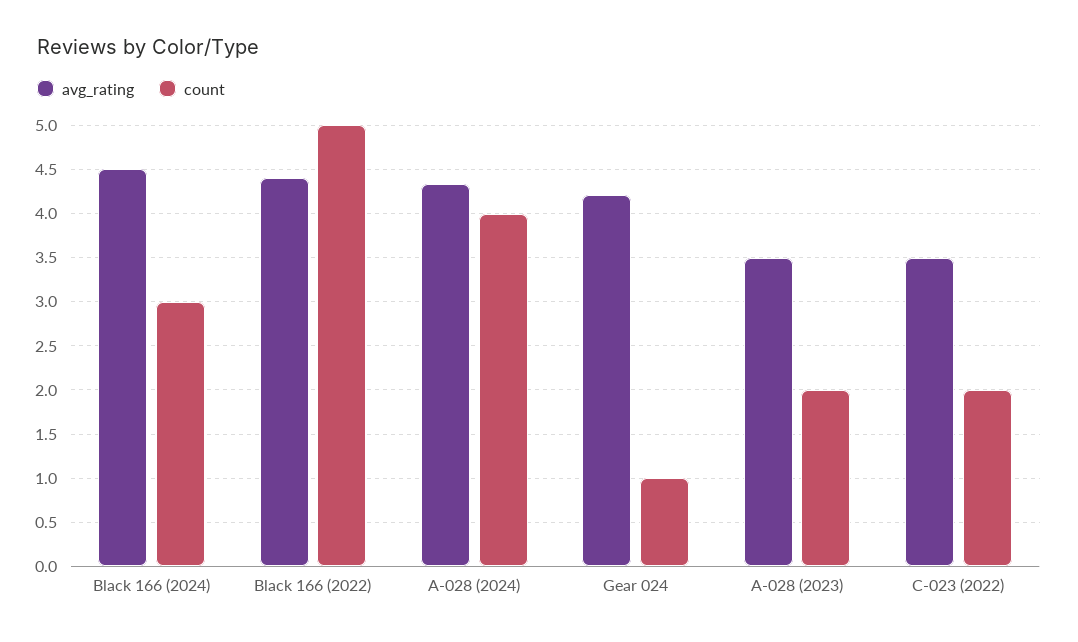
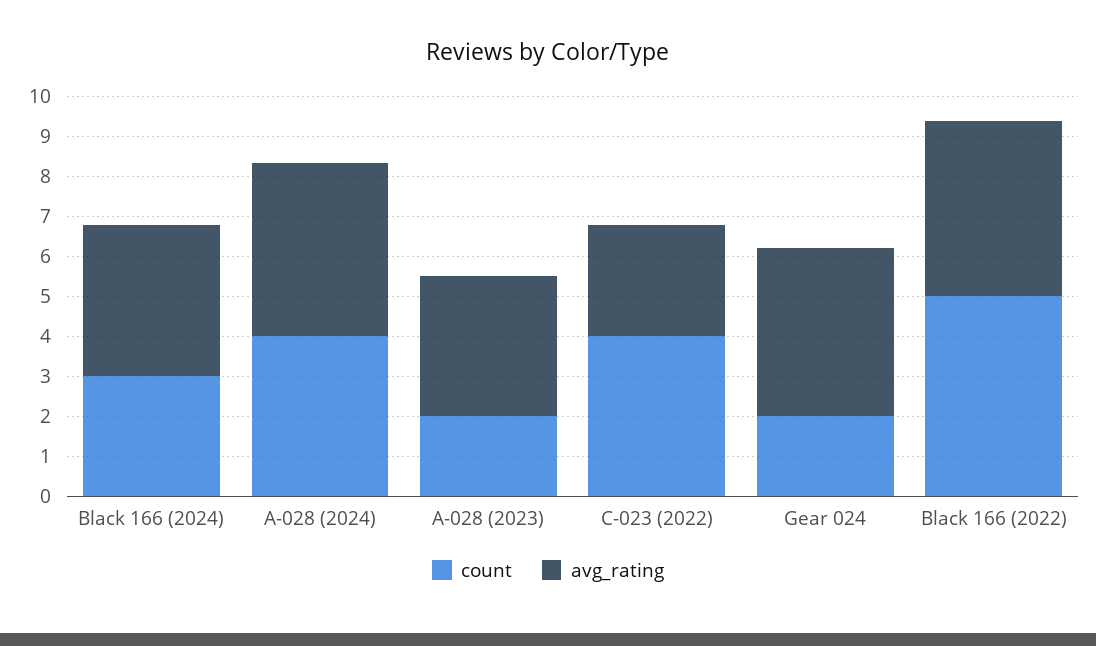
avg_rating, Black 166 (2024): 4.5 -> 3.75
count, Gear 024: 1 -> 2
avg_rating, C-023 (2022): 3.5 -> 2.75
count, C-023 (2022): 2 -> 4

